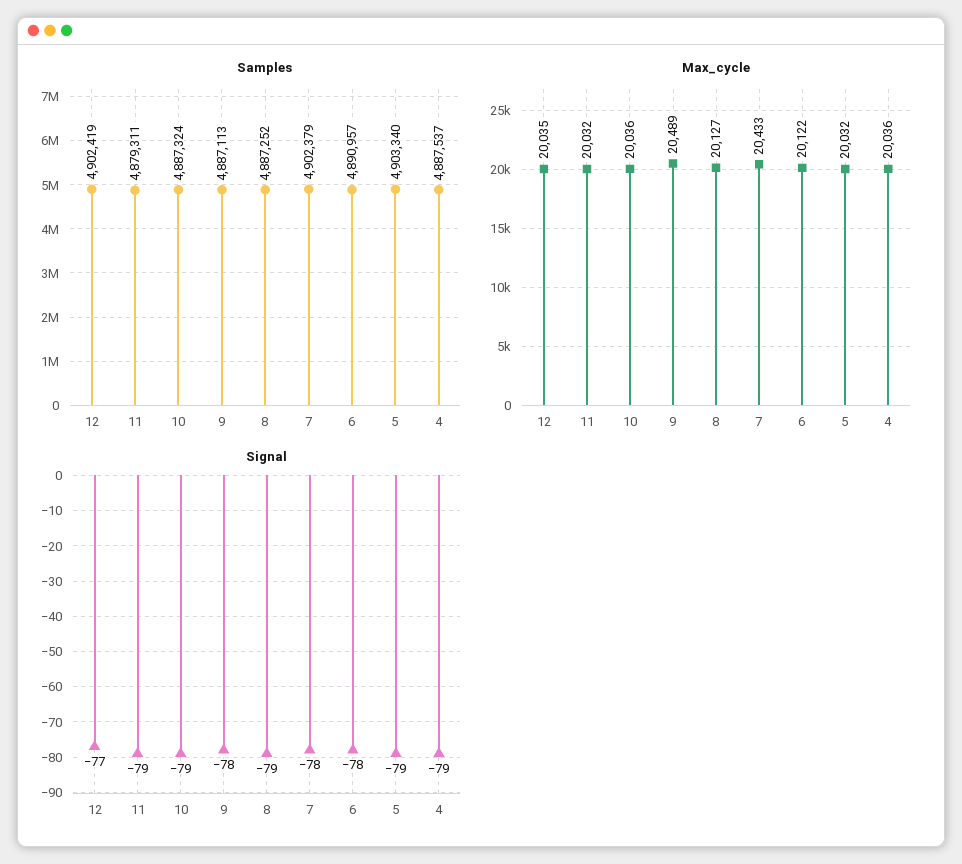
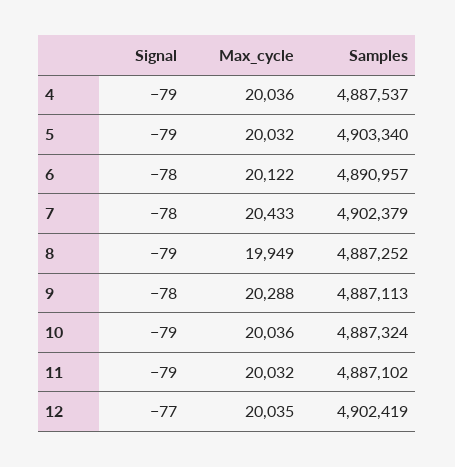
Samples, 11: 4879311 -> 4887102
Max_cycle, 9: 20489 -> 20288
Max_cycle, 8: 20127 -> 19949

